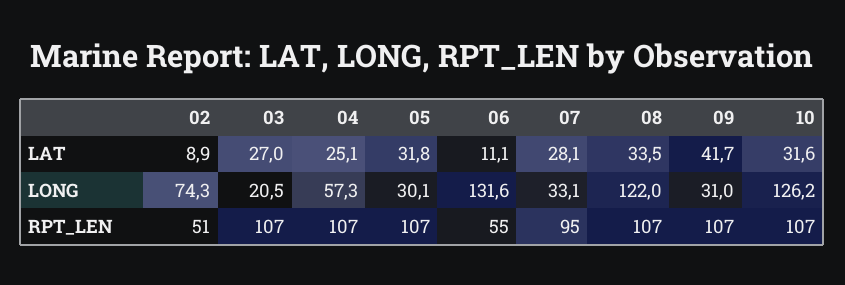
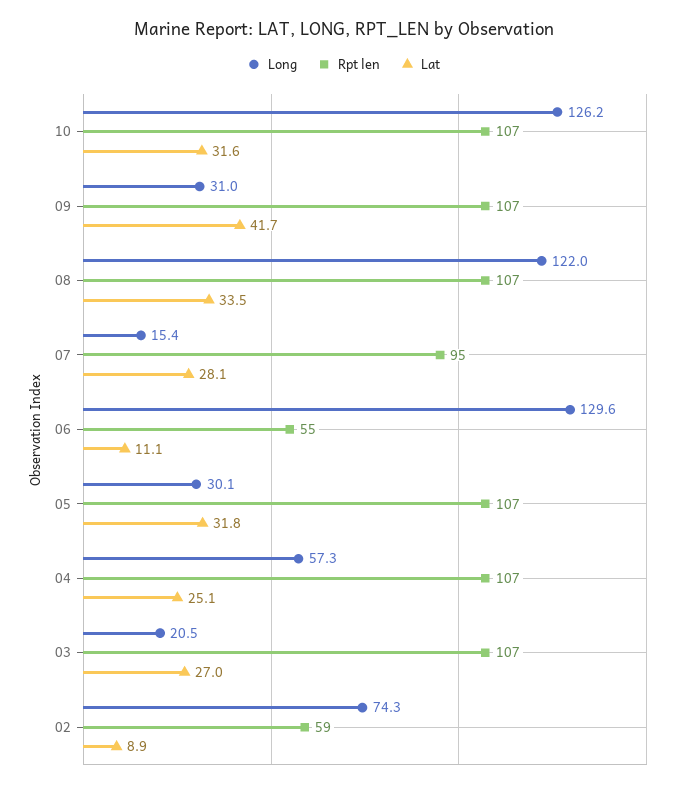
LONG, 06: 131.6 -> 129.6
LONG, 07: 33.1 -> 15.4
RPT_LEN, 02: 51 -> 59

